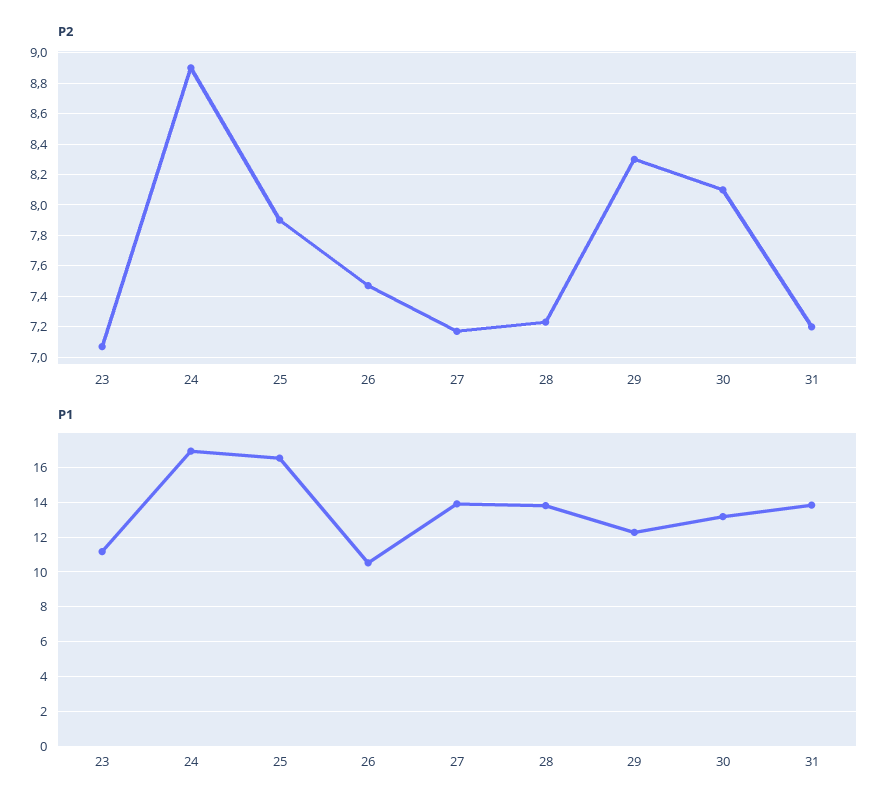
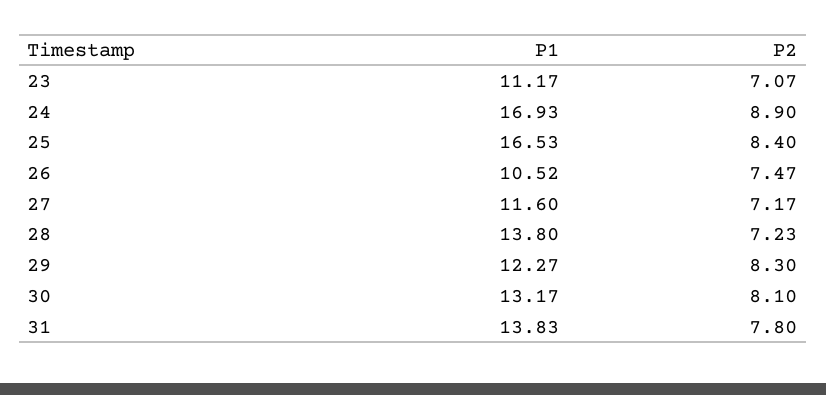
P2, 25: 7.9 -> 8.4
P2, 31: 7.2 -> 7.8
P1, 27: 14 -> 11.6

